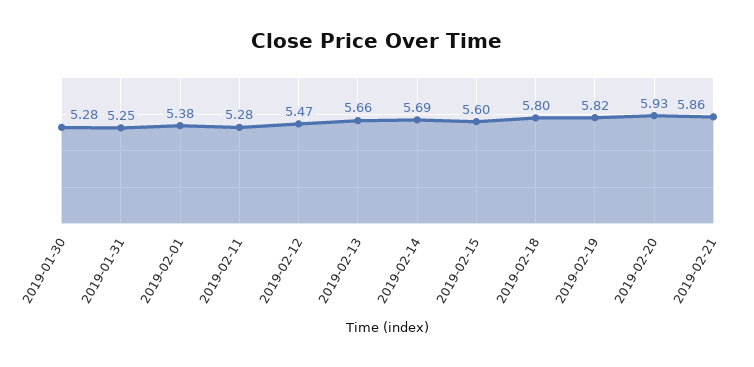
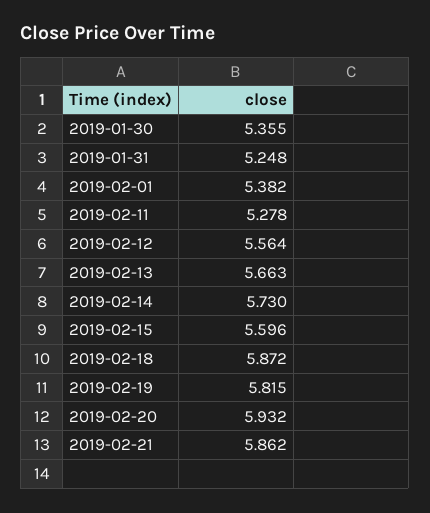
2019-01-30: 5.28 -> 5.355
2019-02-12: 5.47 -> 5.564
2019-02-14: 5.69 -> 5.73
2019-02-18: 5.8 -> 5.872

